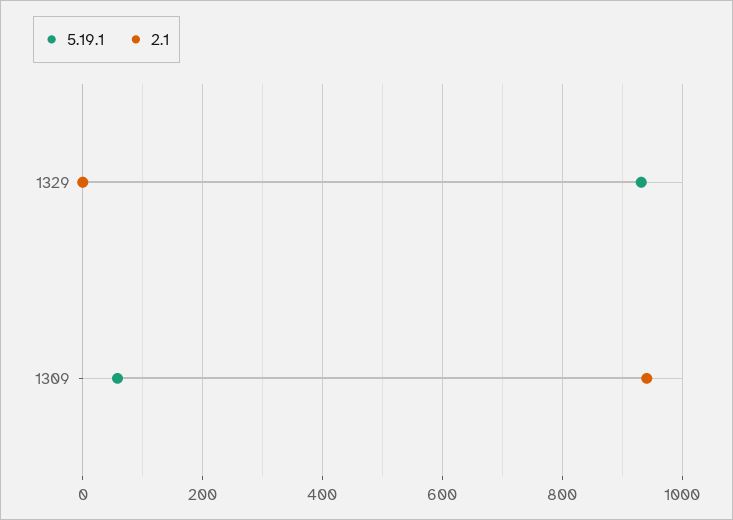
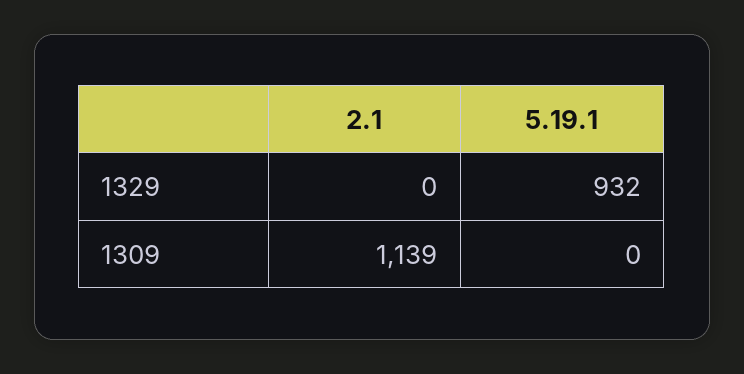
5.19.1, 1309: 60 -> 0
2.1, 1309: 940 -> 1139

